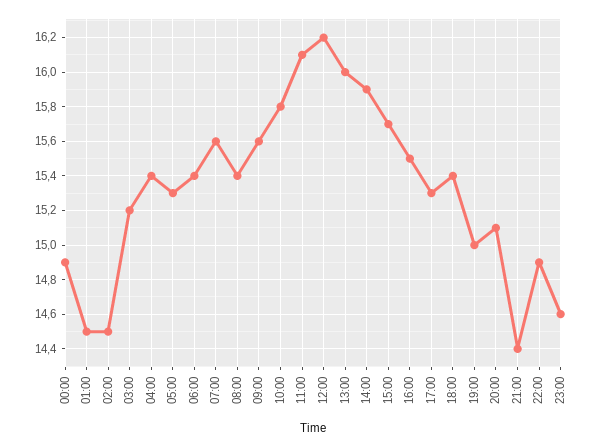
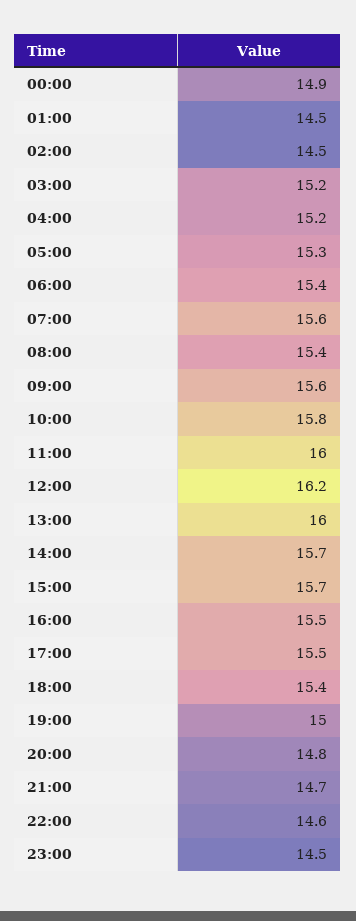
04:00: 15.4 -> 15.2
11:00: 16.1 -> 16
14:00: 15.9 -> 15.7
17:00: 15.3 -> 15.5
20:00: 15.1 -> 14.8
21:00: 14.4 -> 14.7
22:00: 14.9 -> 14.6
23:00: 14.6 -> 14.5

